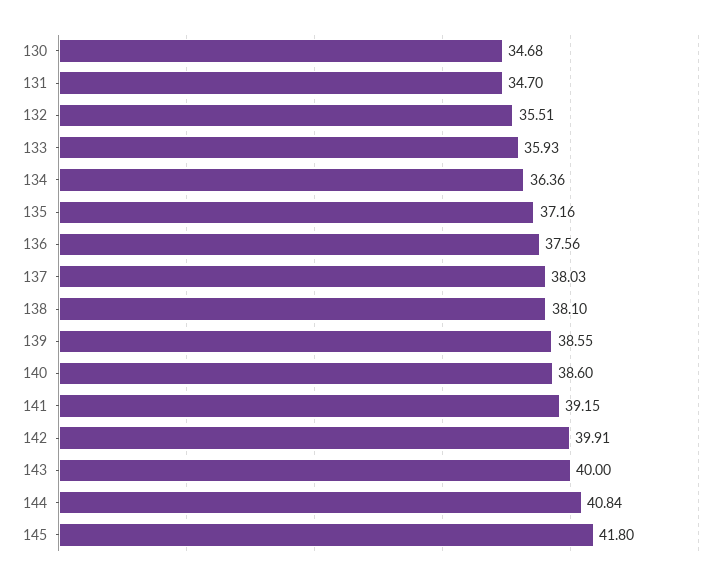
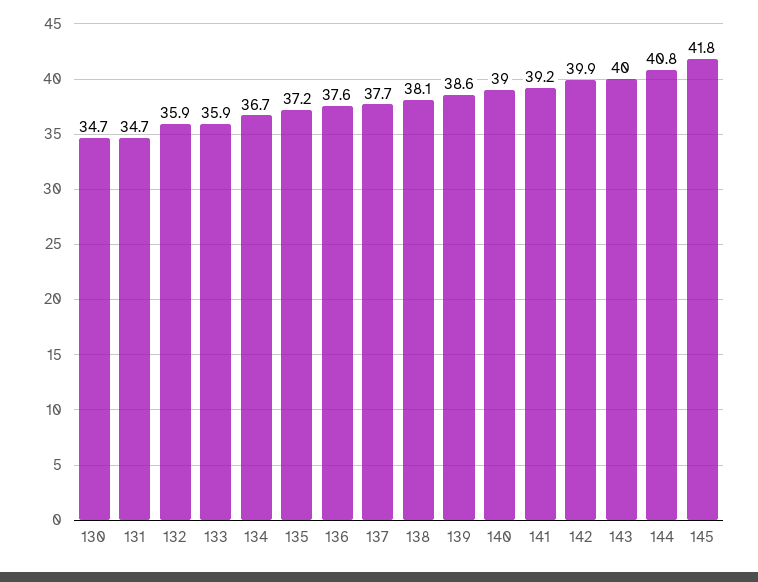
132: 35.51 -> 35.9
134: 36.36 -> 36.7
137: 38.03 -> 37.7
140: 38.6 -> 39

